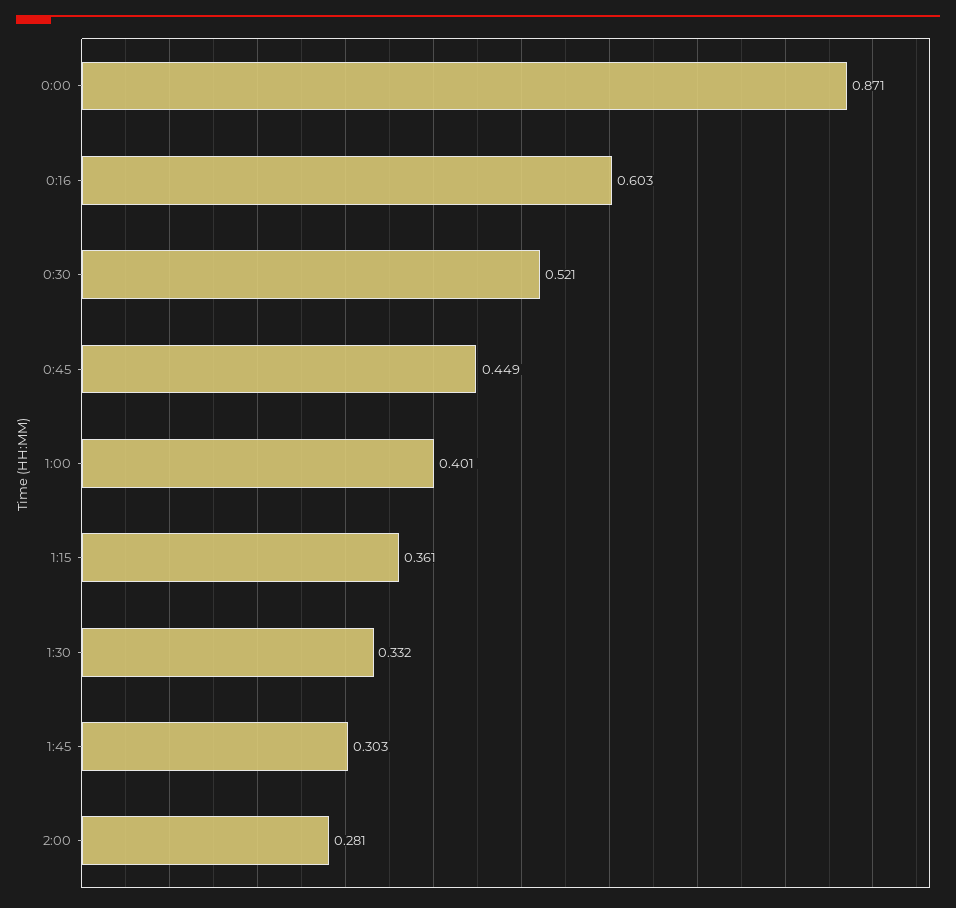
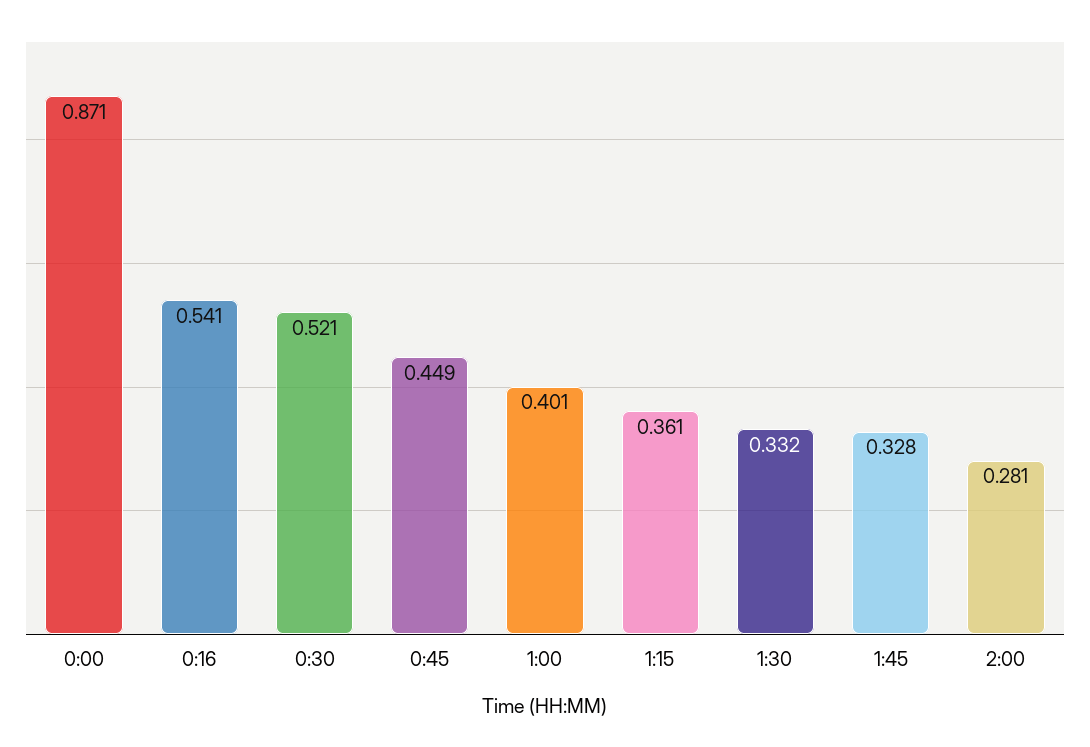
0:16: 0.603 -> 0.541
1:45: 0.303 -> 0.328

